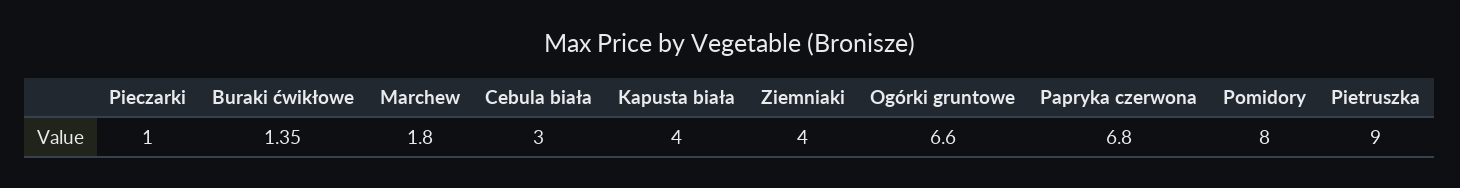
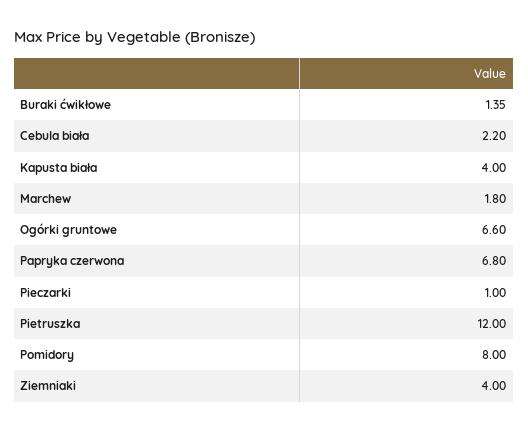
Cebula biała: 3 -> 2.2
Pietruszka: 9 -> 12

